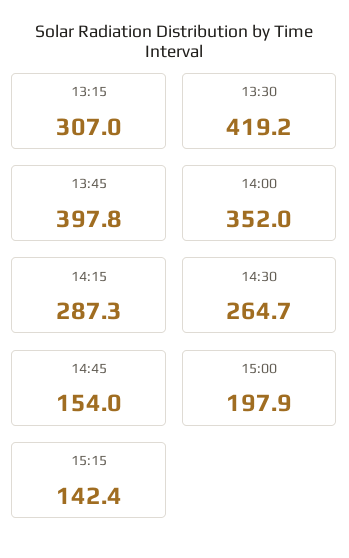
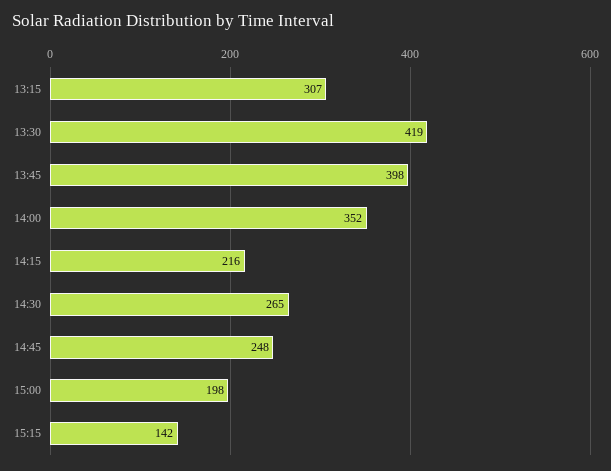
14:15: 287.3 -> 216
14:45: 154 -> 248

